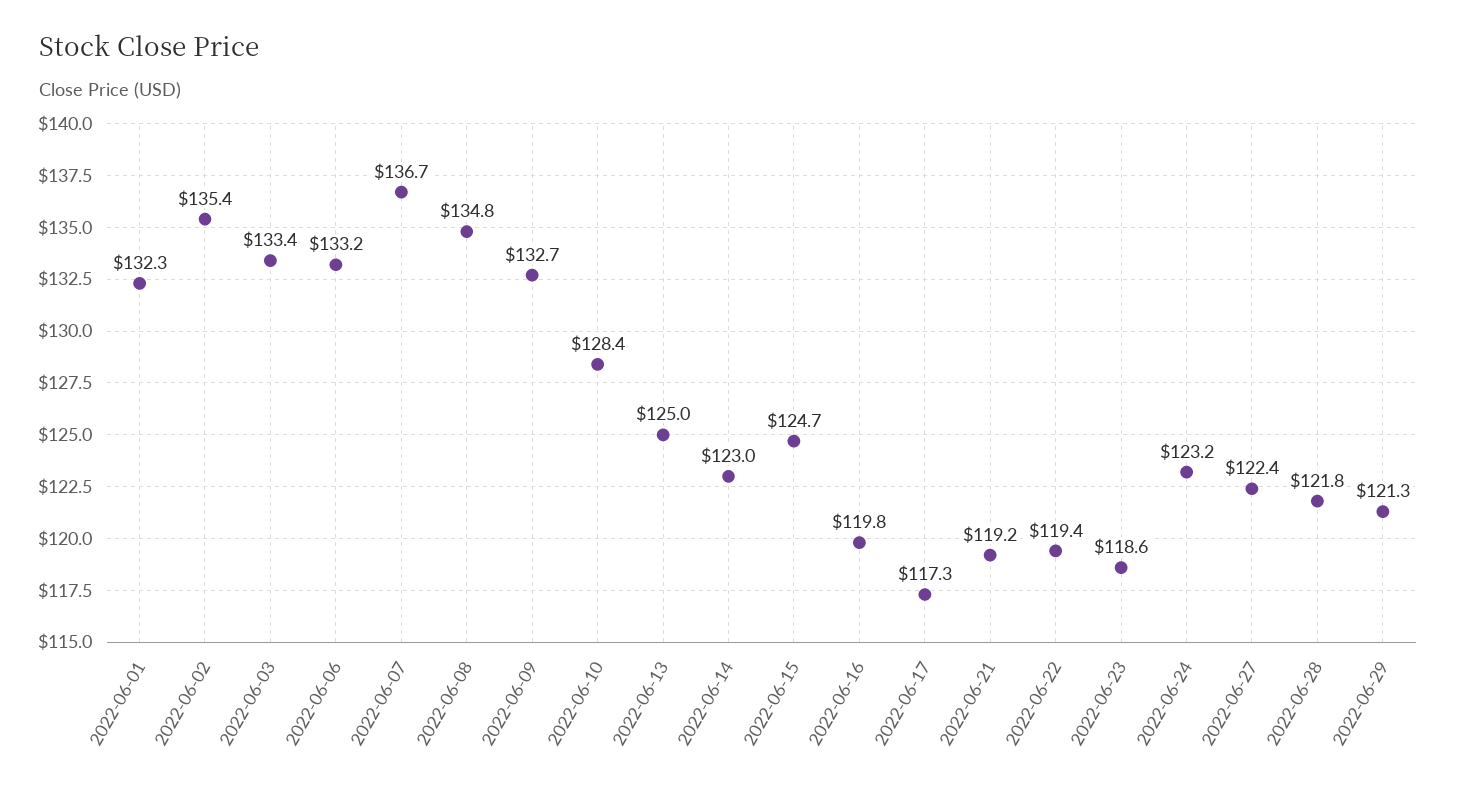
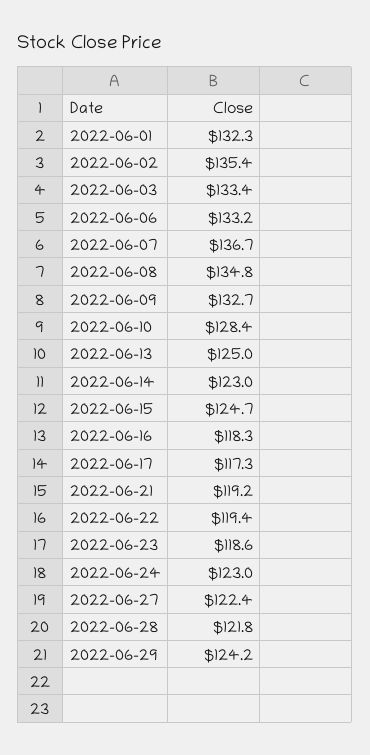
2022-06-16: 119.8 -> 118.3
2022-06-24: 123.2 -> 123
2022-06-29: 121.3 -> 124.2

